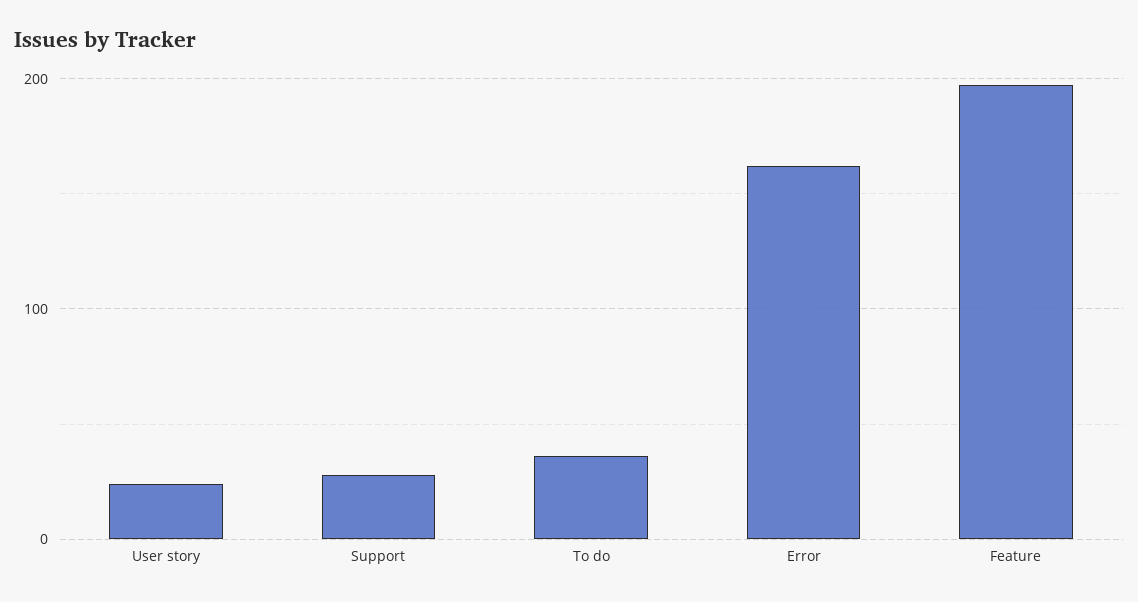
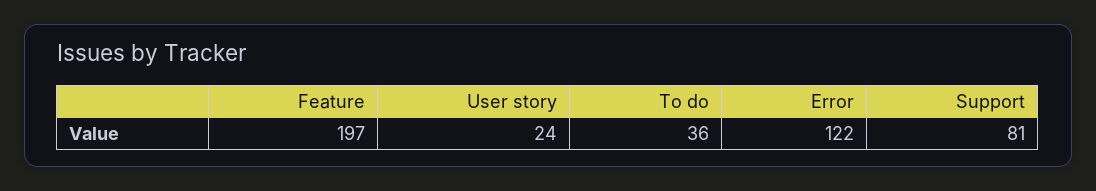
Support: 30 -> 81
Error: 160 -> 122

